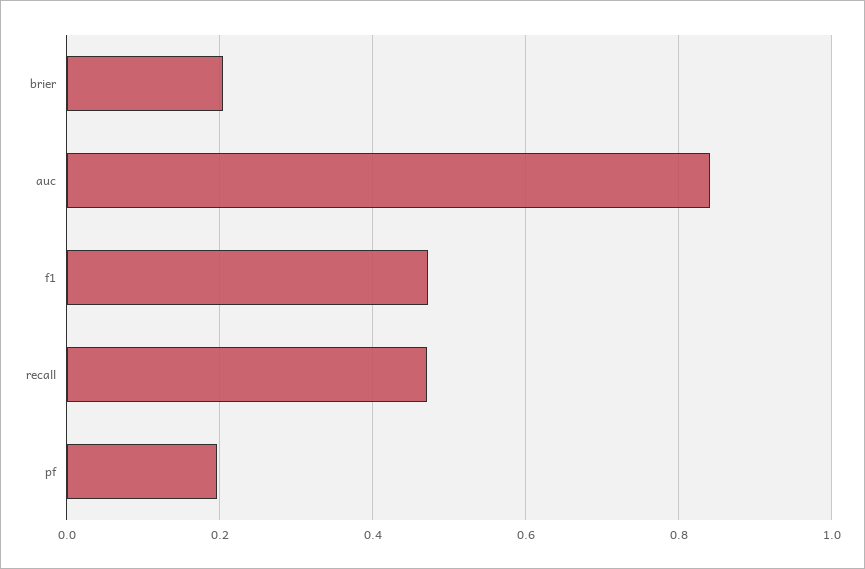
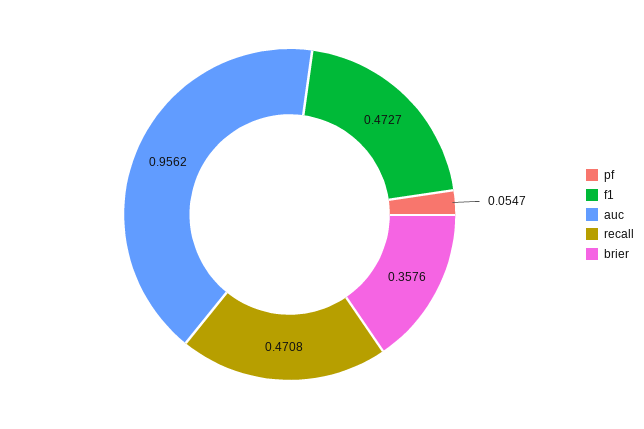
brier: 0.2 -> 0.3576
auc: 0.84 -> 0.9562
pf: 0.2 -> 0.0547

